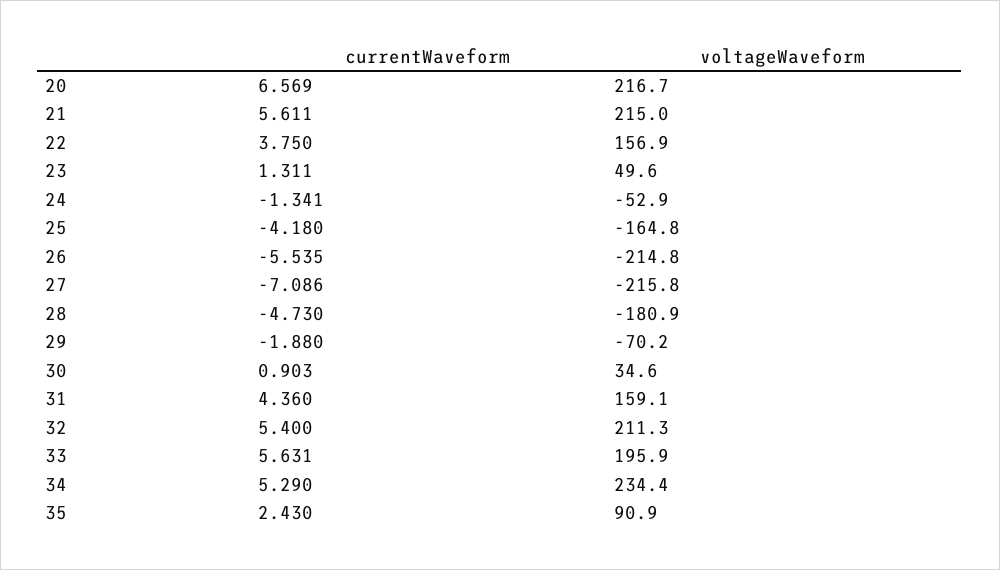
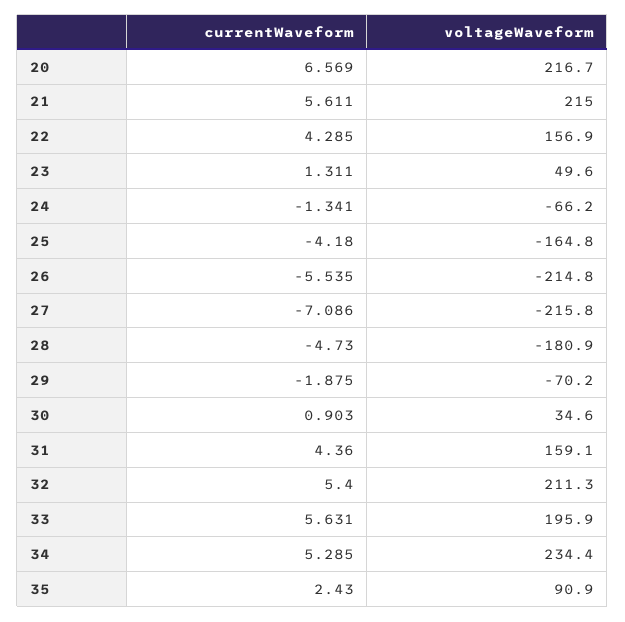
currentWaveform, 22: 3.75 -> 4.285
voltageWaveform, 24: -52.9 -> -66.2
currentWaveform, 29: -1.88 -> -1.875
currentWaveform, 34: 5.29 -> 5.285

